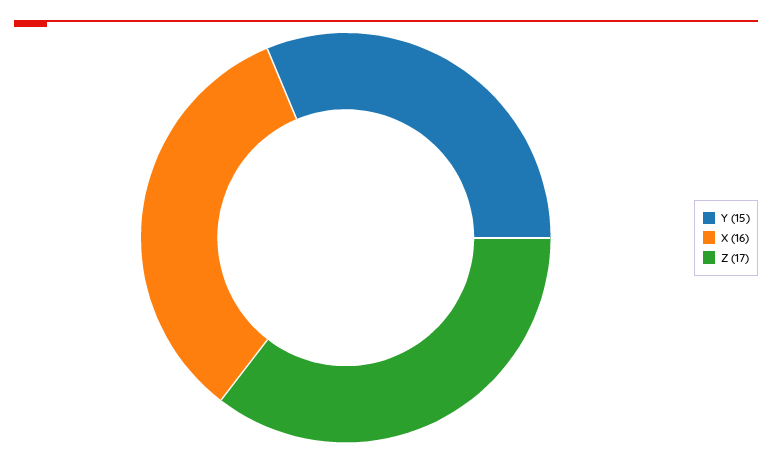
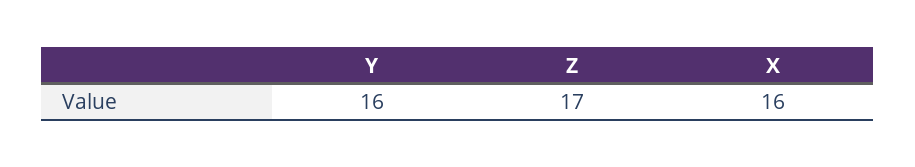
Y: 15 -> 16

